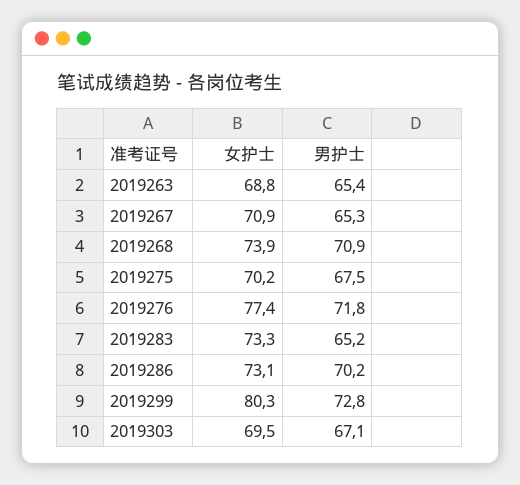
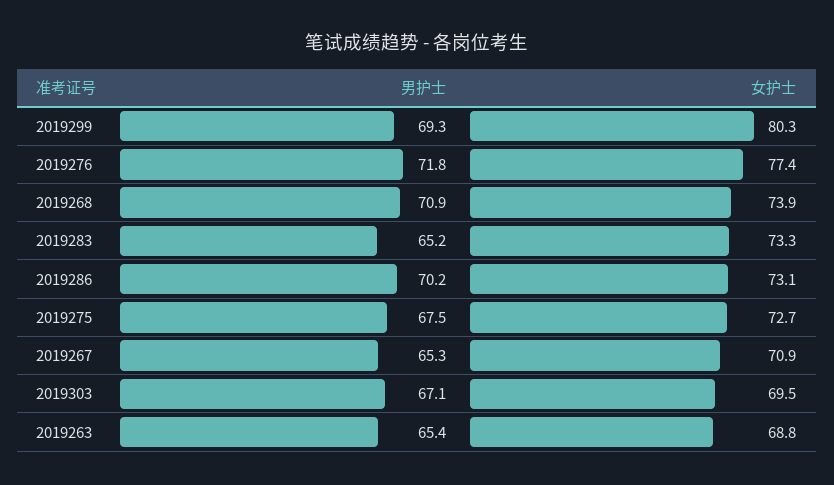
女护士, 2019275: 70.2 -> 72.7
男护士, 2019299: 72.8 -> 69.3

